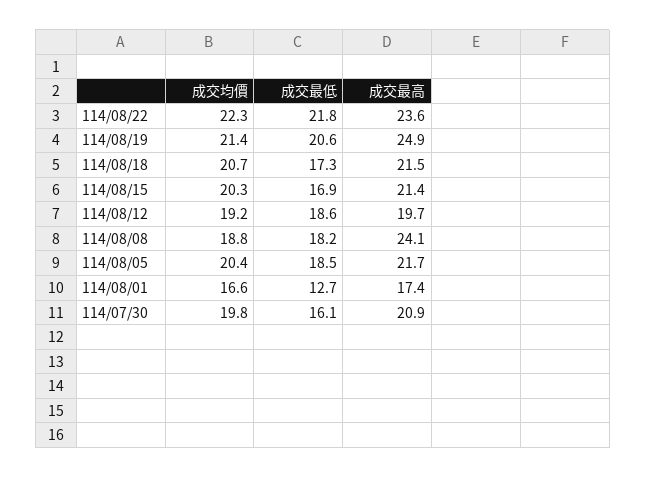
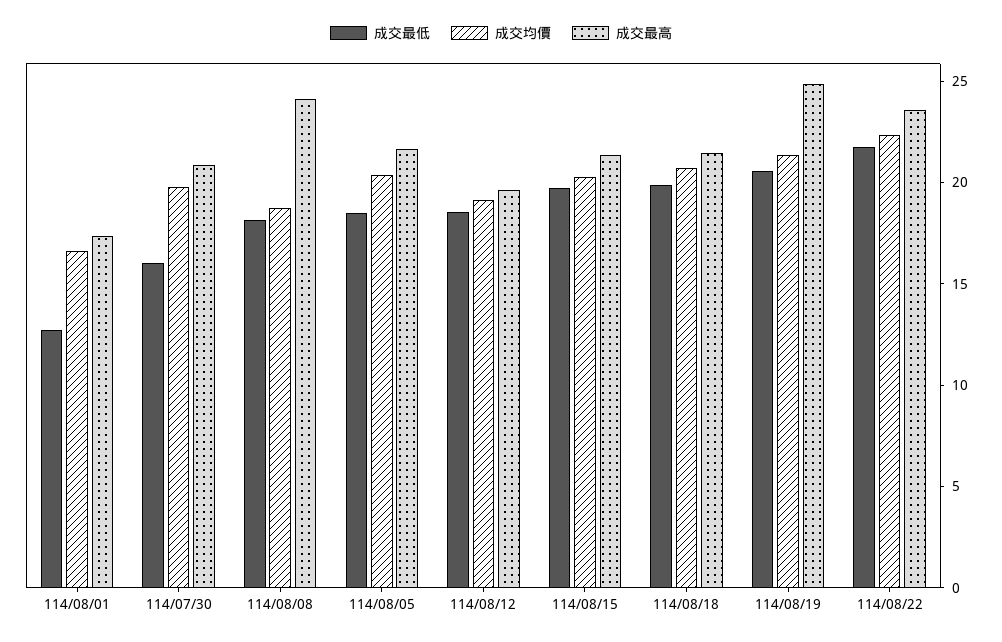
成交最低, 114/08/18: 17.3 -> 20
成交最低, 114/08/15: 16.9 -> 20

